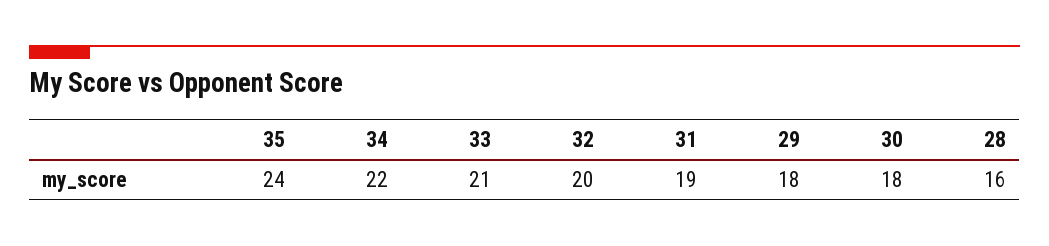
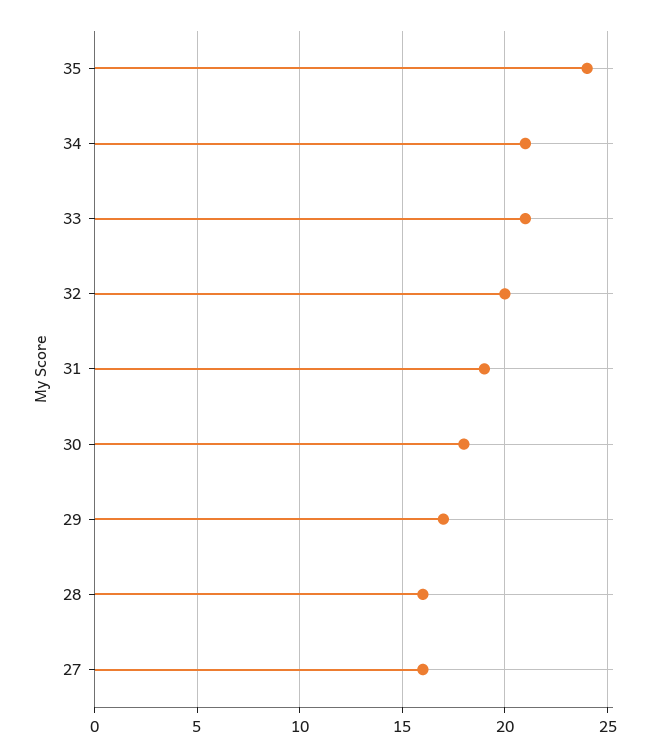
34: 22 -> 21
29: 18 -> 17
27: none -> 16

